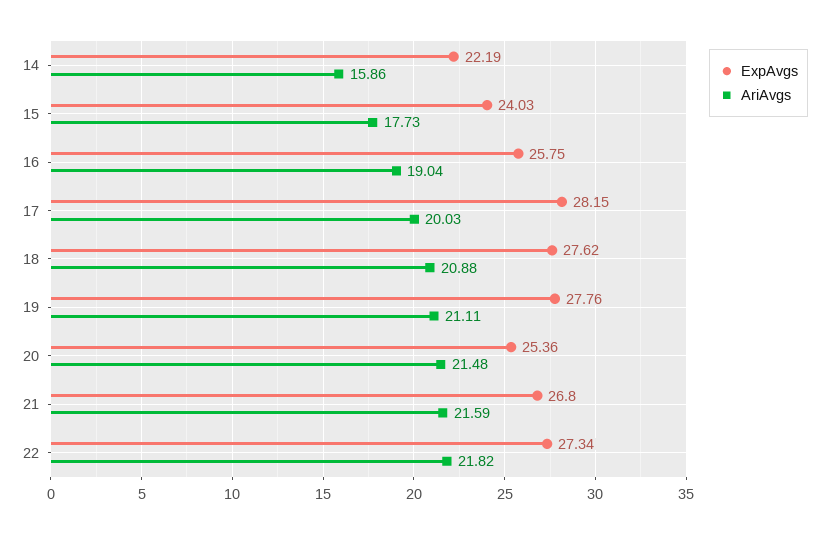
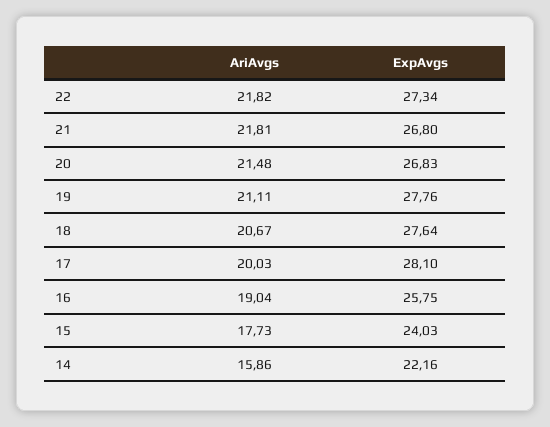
ExpAvgs, 14: 22.19 -> 22.16
ExpAvgs, 17: 28.15 -> 28.1
ExpAvgs, 18: 27.62 -> 27.64
AriAvgs, 18: 20.88 -> 20.67
ExpAvgs, 20: 25.36 -> 26.83
AriAvgs, 21: 21.59 -> 21.81

